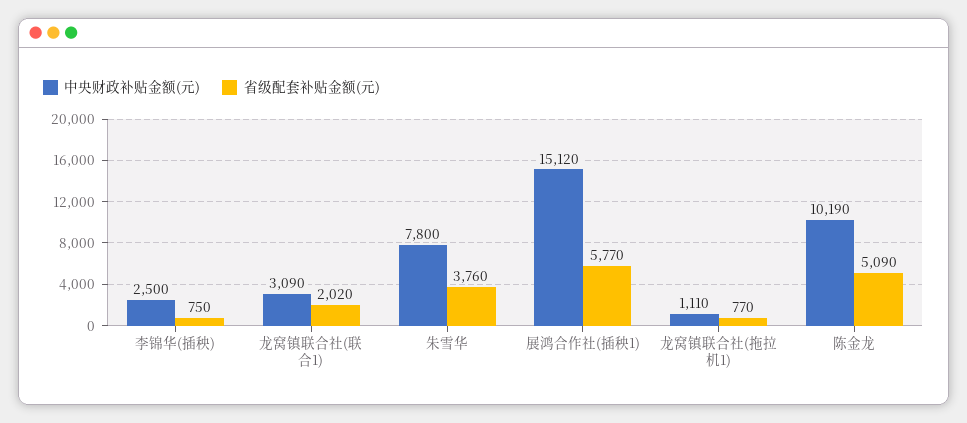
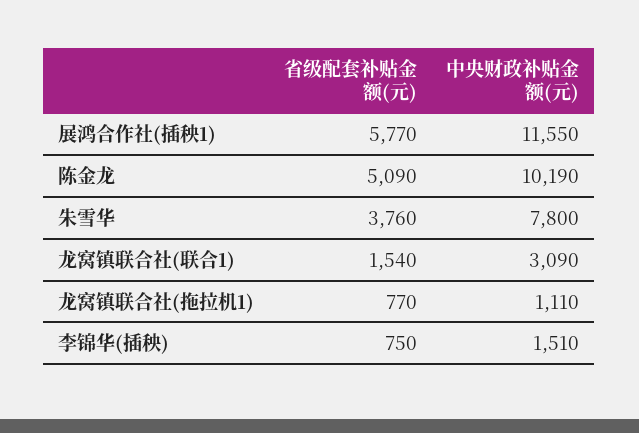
中央财政补贴金额(元), 李锦华(插秧): 2500 -> 1510
省级配套补贴金额(元), 龙窝镇联合社(联合1): 2020 -> 1540
中央财政补贴金额(元), 展鸿合作社(插秧1): 15120 -> 11550

